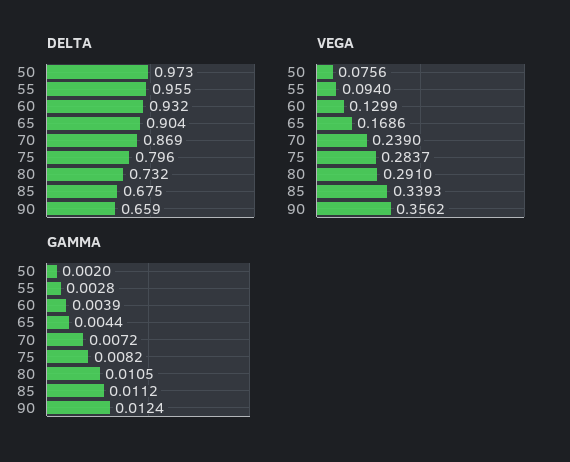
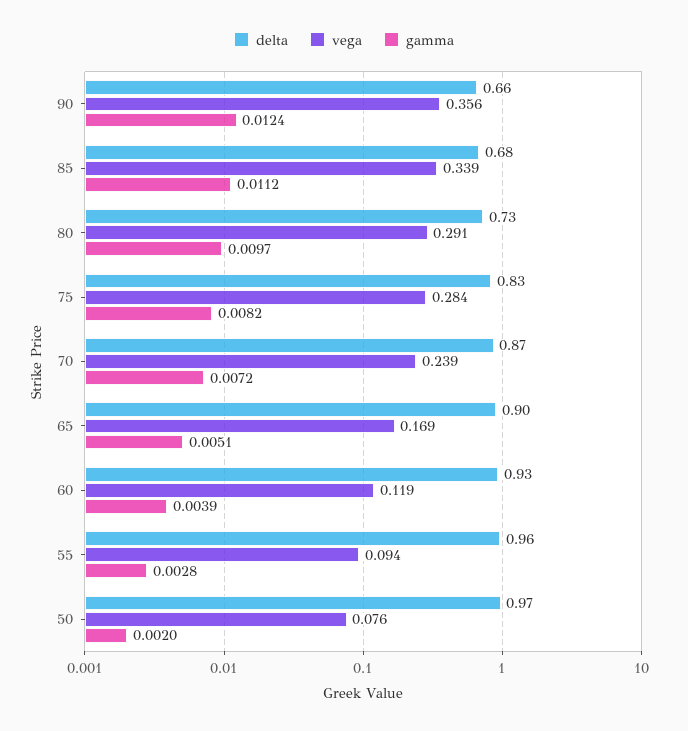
DELTA, 75: 0.796 -> 0.83
VEGA, 60: 0.1299 -> 0.119
GAMMA, 65: 0.0044 -> 0.0051
GAMMA, 80: 0.0105 -> 0.0097

